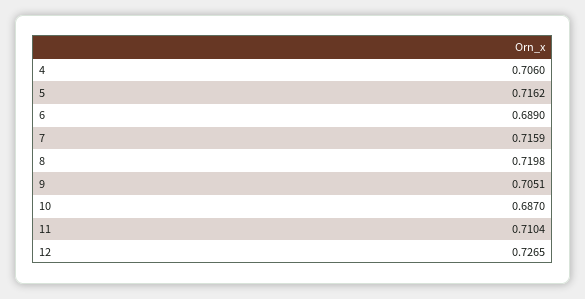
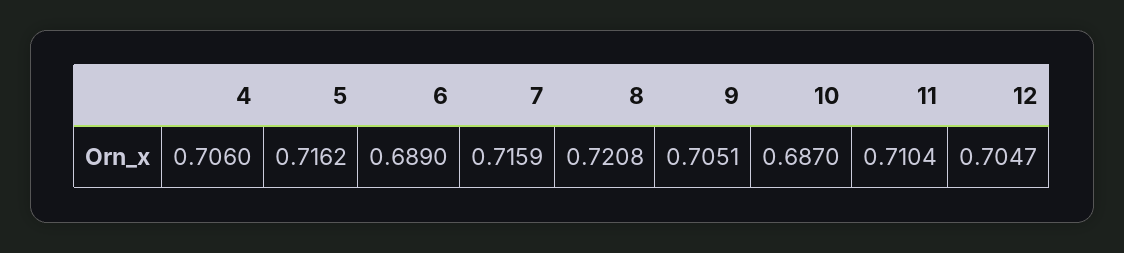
8: 0.7198 -> 0.7208
12: 0.7265 -> 0.7047

